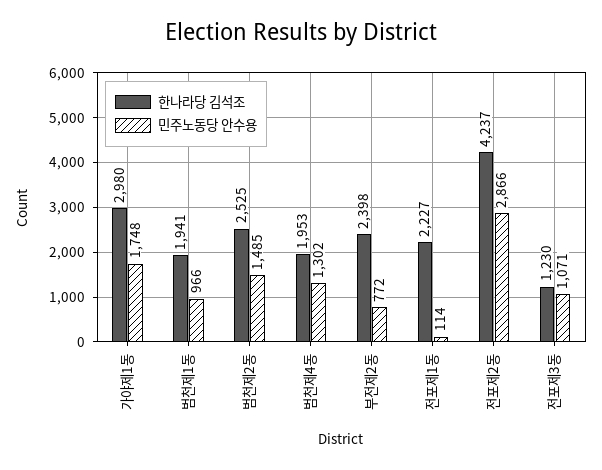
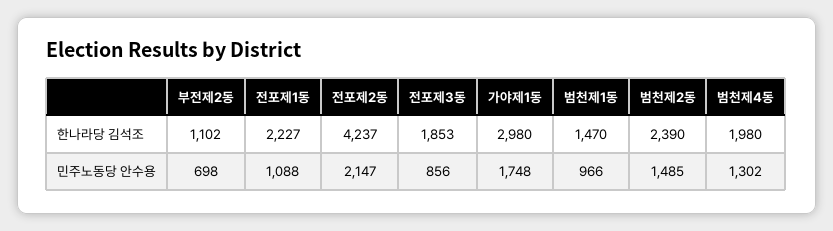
한나라당 김석조, 범천제1동: 1941 -> 1470
한나라당 김석조, 범천제2동: 2525 -> 2390
한나라당 김석조, 범천제4동: 1953 -> 1980
한나라당 김석조, 부전제2동: 2398 -> 1102
민주노동당 안수용, 부전제2동: 772 -> 698
민주노동당 안수용, 전포제1동: 114 -> 1088
민주노동당 안수용, 전포제2동: 2866 -> 2147
한나라당 김석조, 전포제3동: 1230 -> 1853
민주노동당 안수용, 전포제3동: 1071 -> 856

